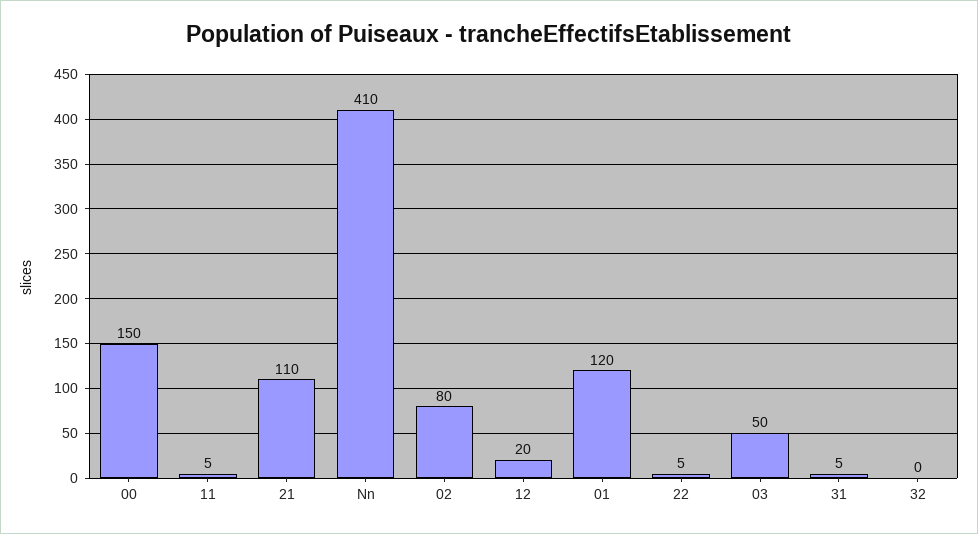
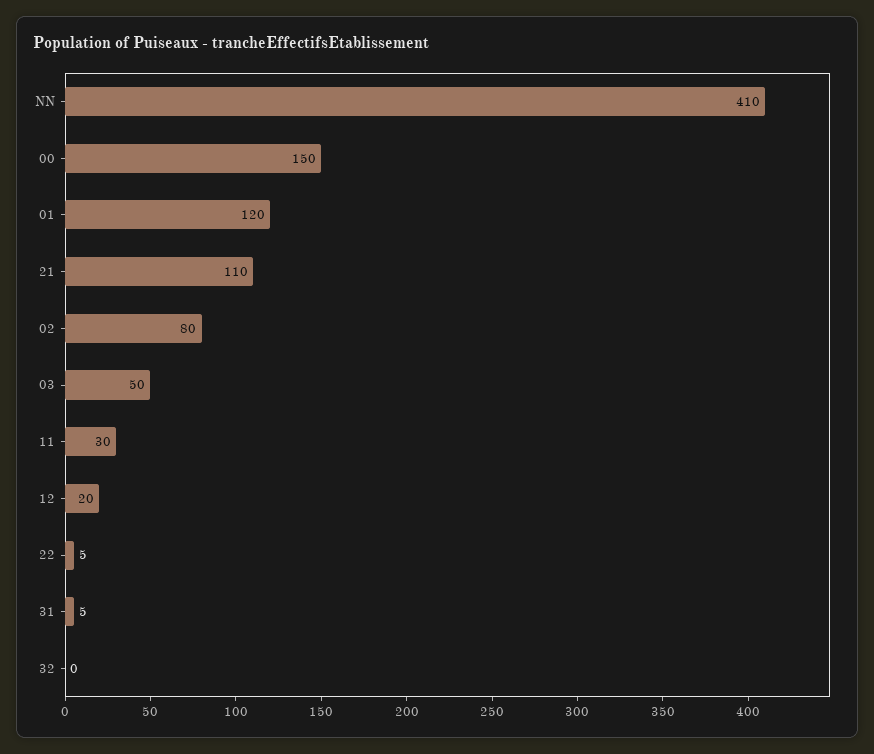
11: 5 -> 30

